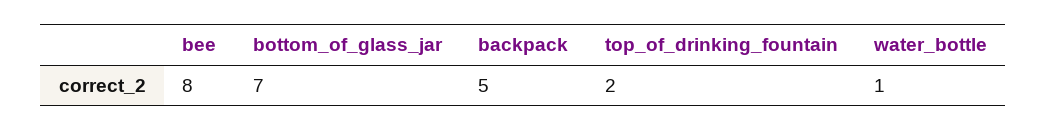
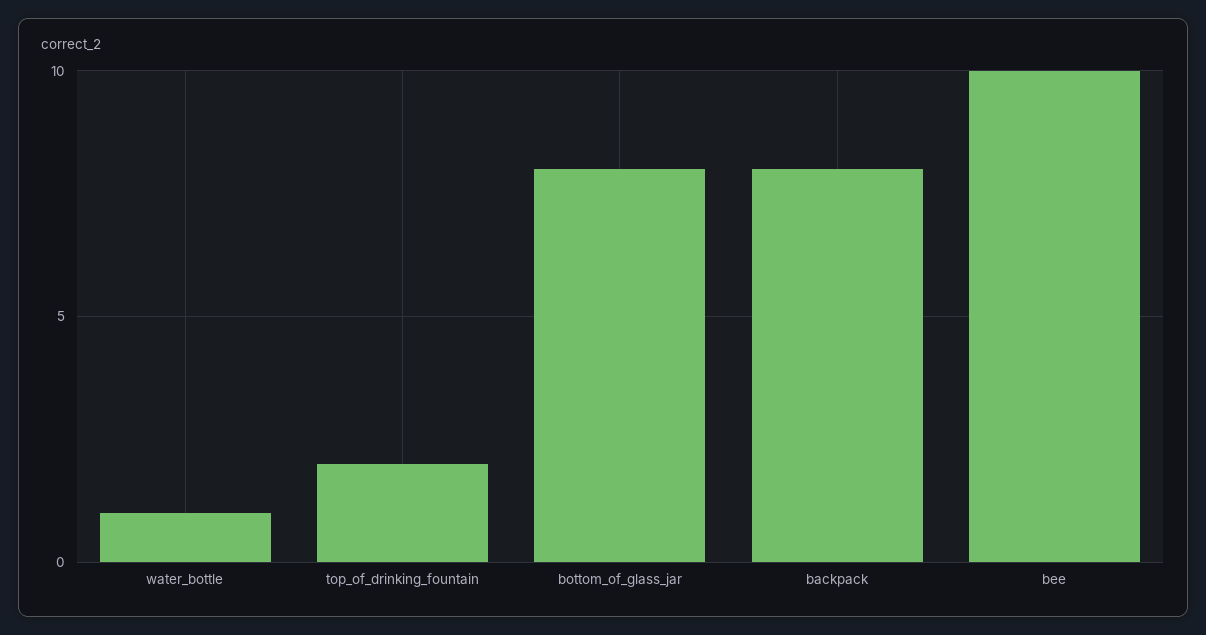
bee: 8 -> 10
bottom_of_glass_jar: 7 -> 8
backpack: 5 -> 8

